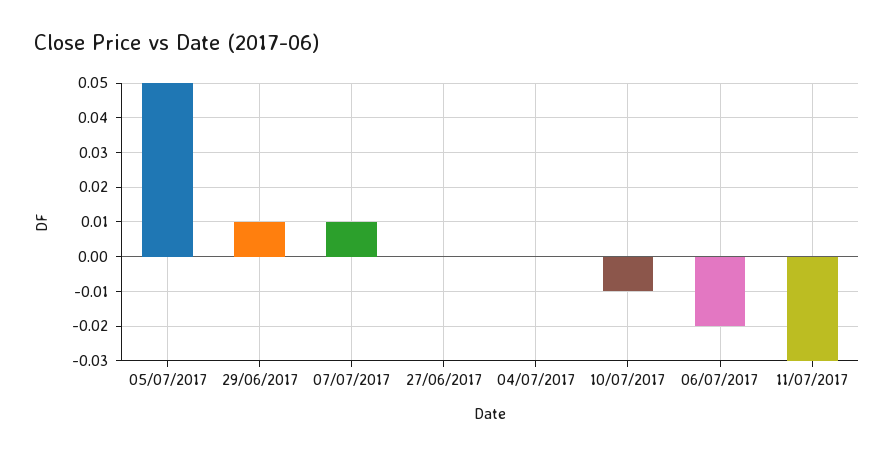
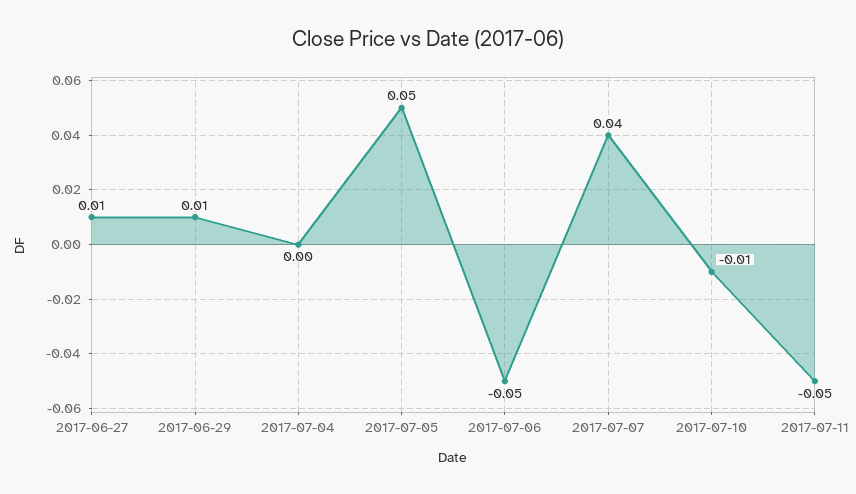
07/07/2017: 0.01 -> 0.04
27/06/2017: 0 -> 0.01
06/07/2017: -0.02 -> -0.05
11/07/2017: -0.03 -> -0.05

